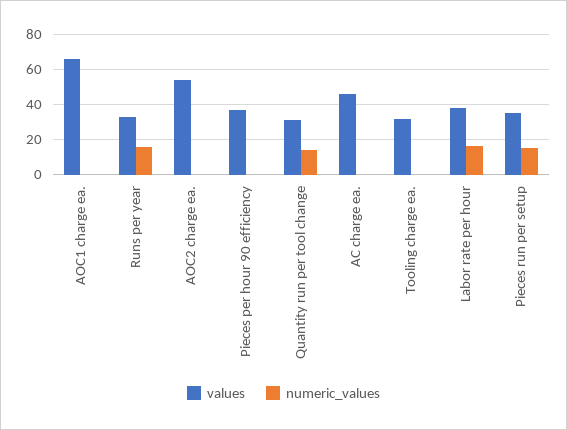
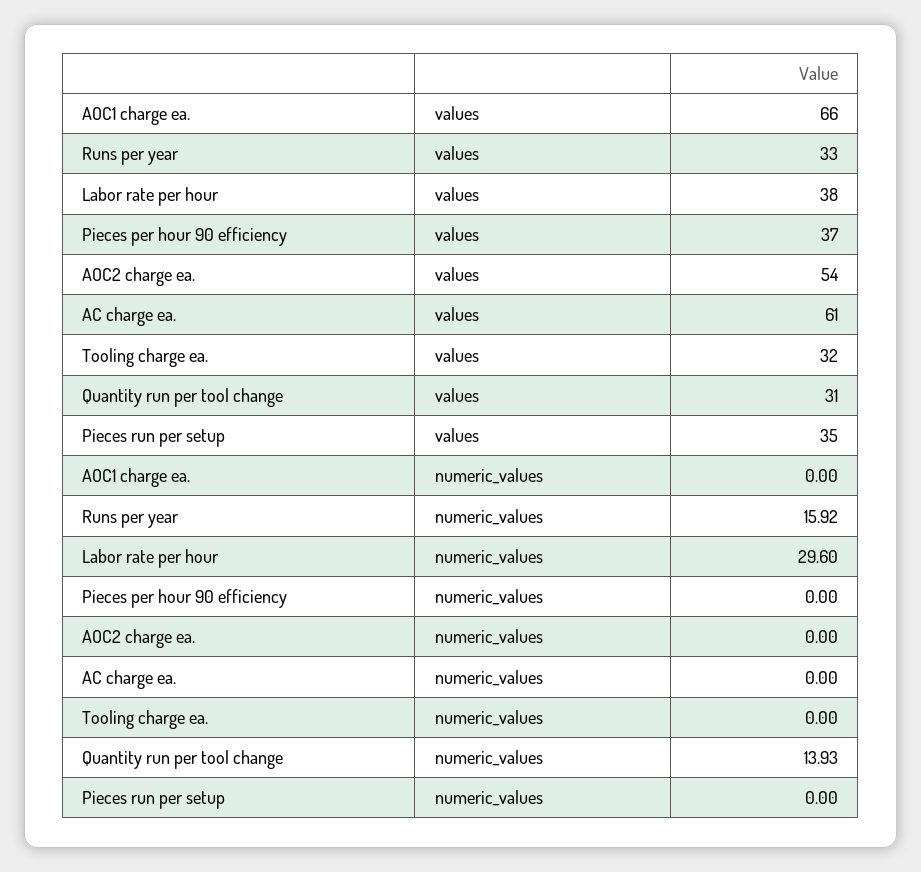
values, AC charge ea.: 45 -> 61
numeric_values, Labor rate per hour: 15 -> 29.6
numeric_values, Pieces run per setup: 15 -> 0

